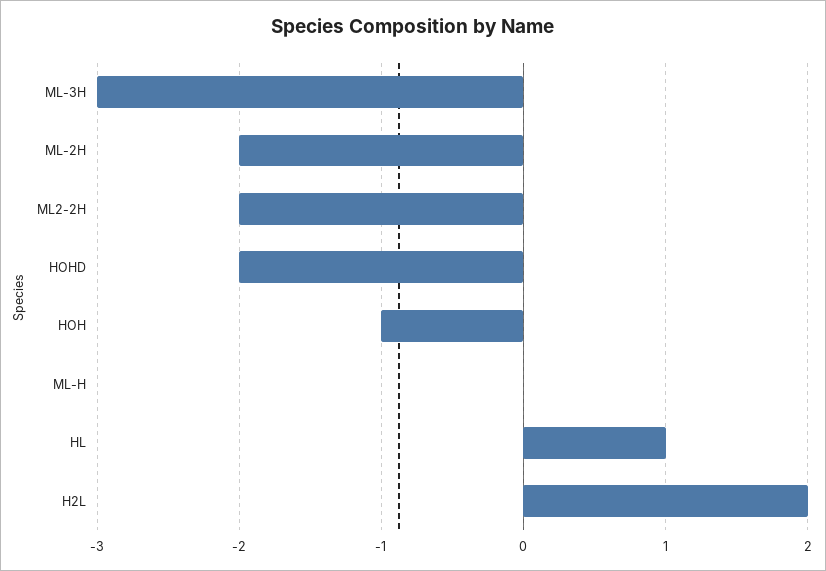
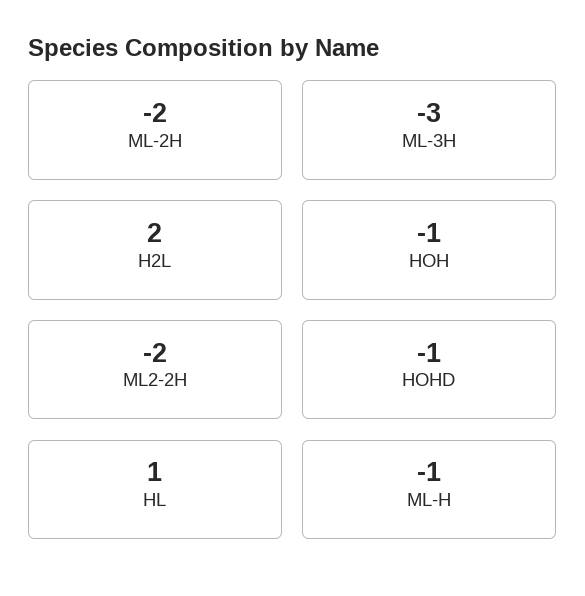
HOHD: -2 -> -1
ML-H: 0 -> -1

